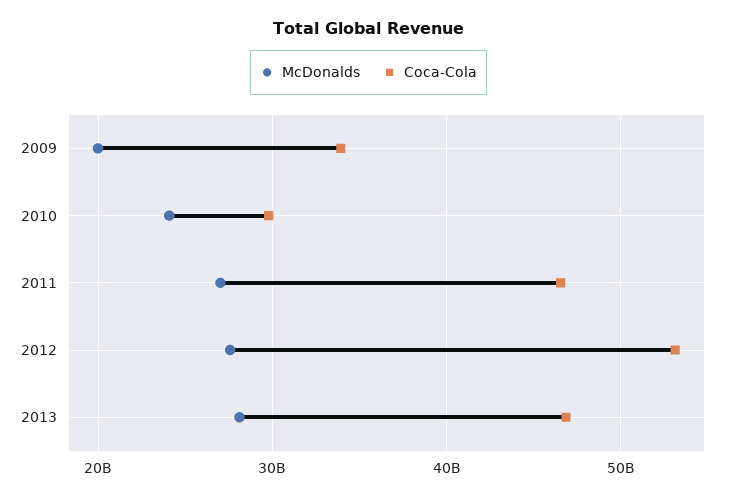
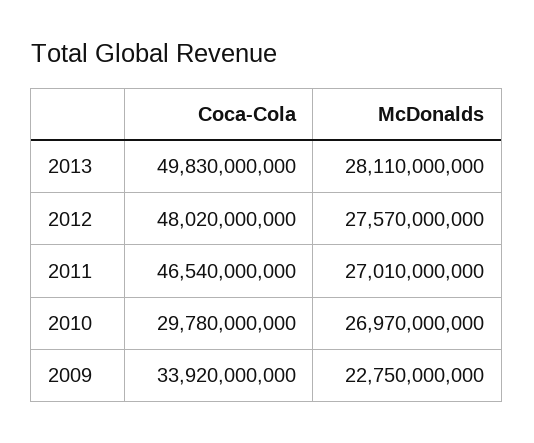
McDonalds, 2009: 20000000000 -> 22750000000
McDonalds, 2010: 24000000000 -> 26970000000
Coca-Cola, 2012: 53000000000 -> 48020000000
Coca-Cola, 2013: 47000000000 -> 49830000000

